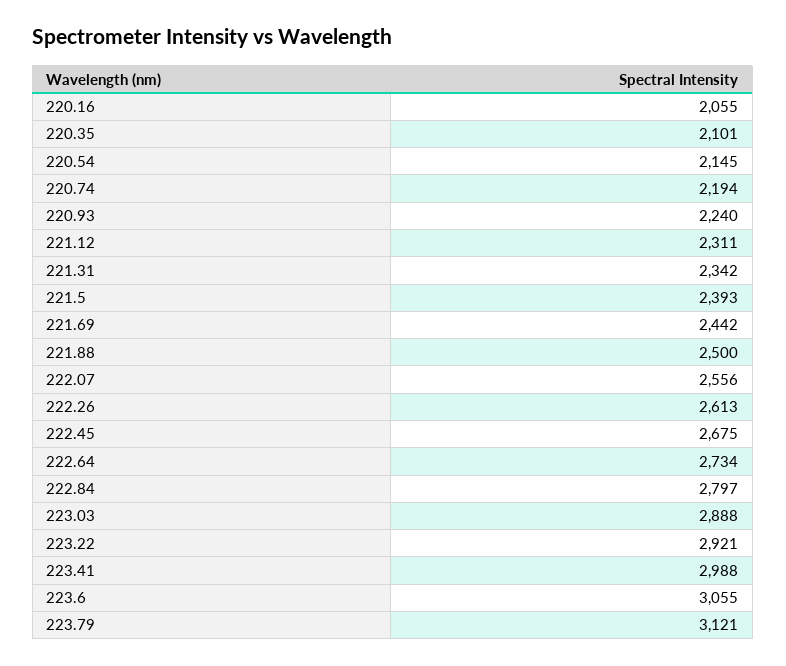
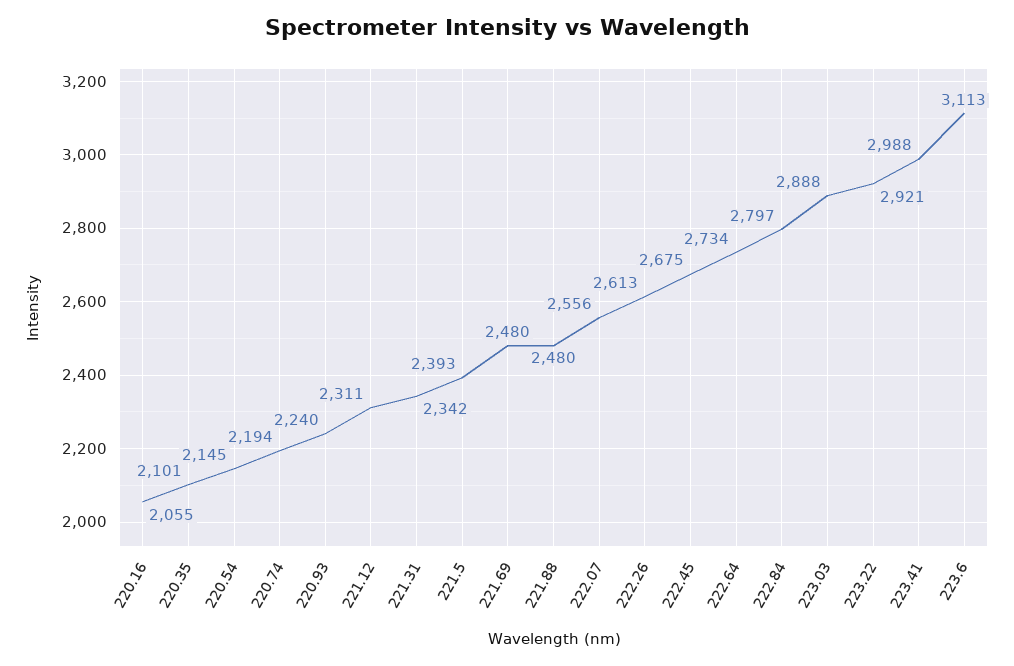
221.69: 2442 -> 2480
221.88: 2500 -> 2480
223.6: 3055 -> 3113
223.79: 3121 -> none

